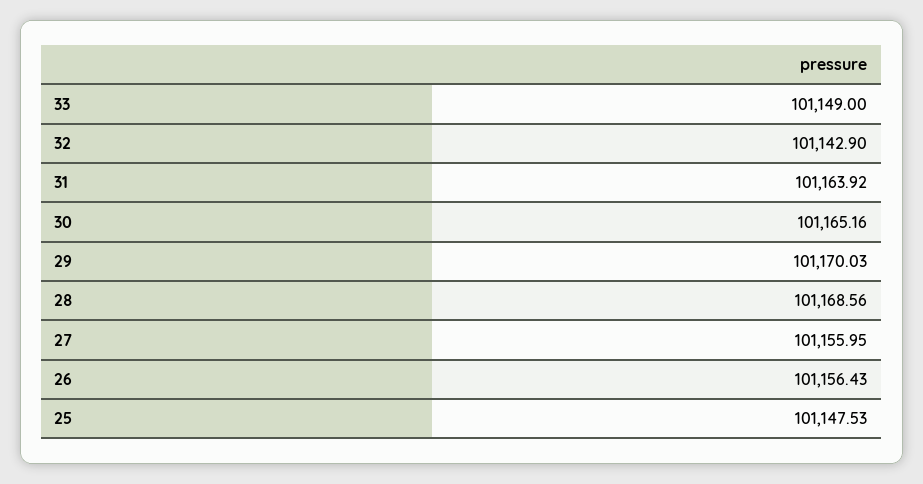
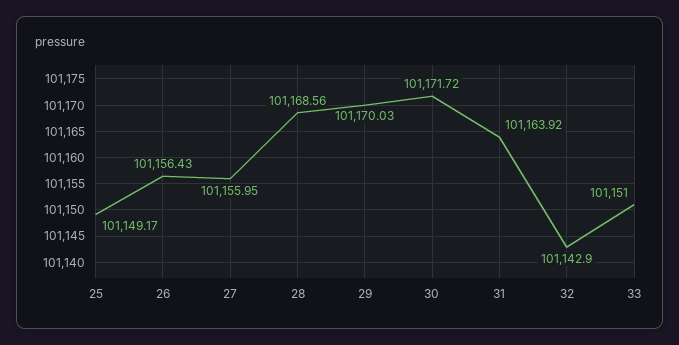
33: 101149 -> 101151
30: 101165.16 -> 101171.72
25: 101147.53 -> 101149.17

